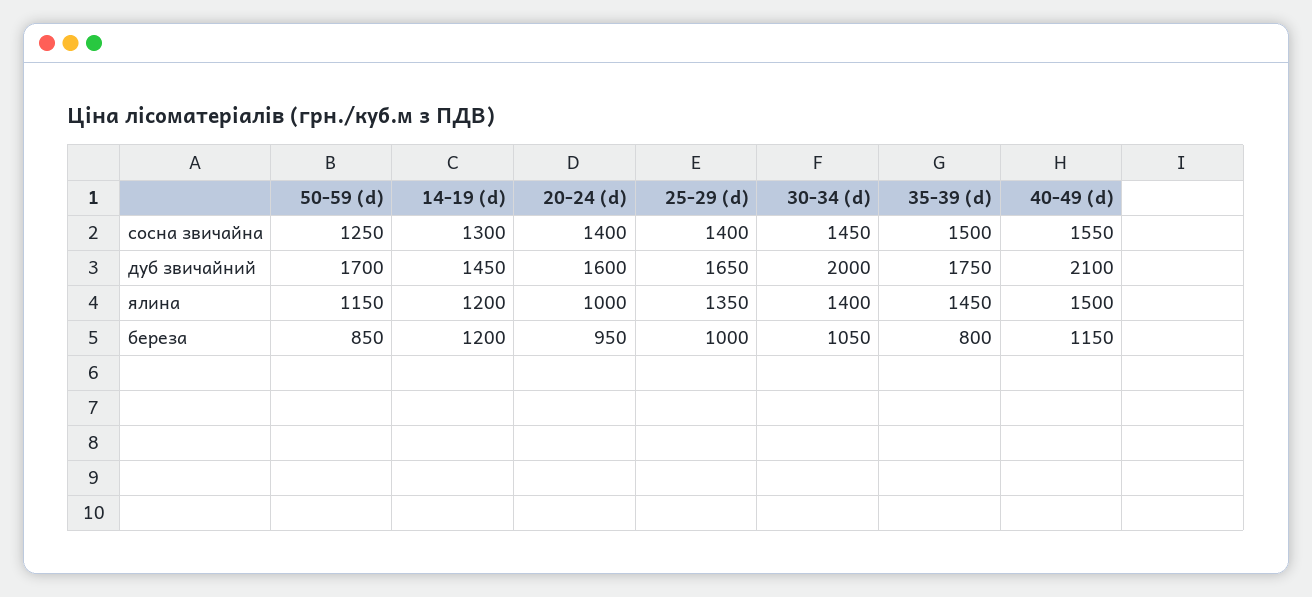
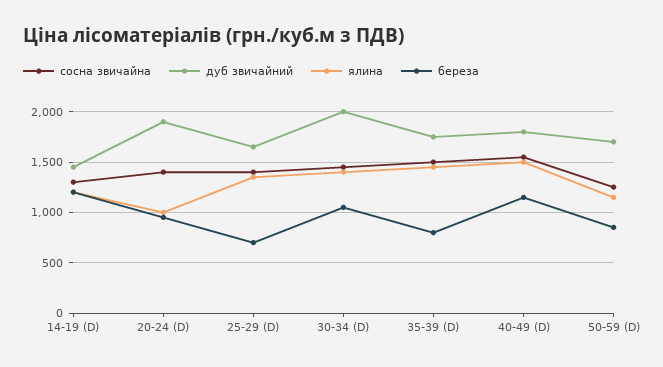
дуб звичайний, 20-24 (d): 1600 -> 1900
дуб звичайний, 40-49 (d): 2100 -> 1800
береза, 25-29 (d): 1000 -> 700

